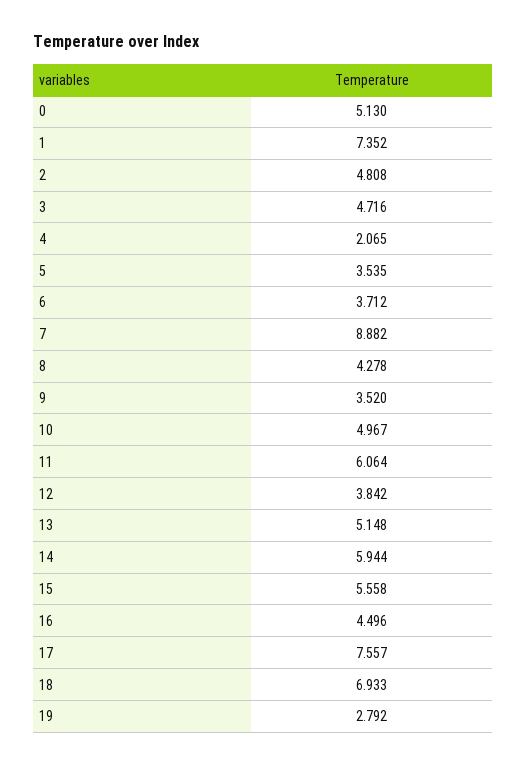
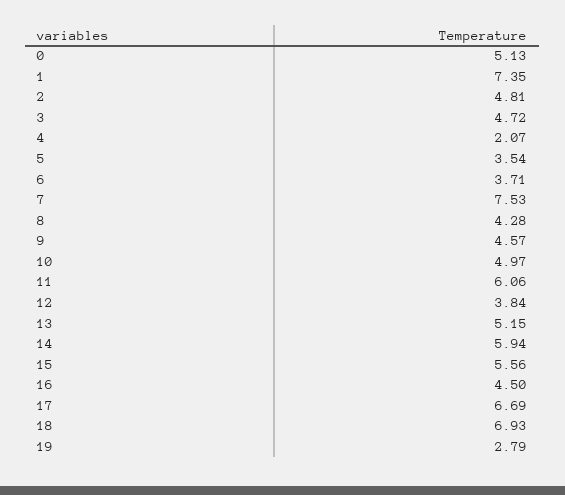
7: 8.882 -> 7.53
9: 3.52 -> 4.57
17: 7.557 -> 6.69

